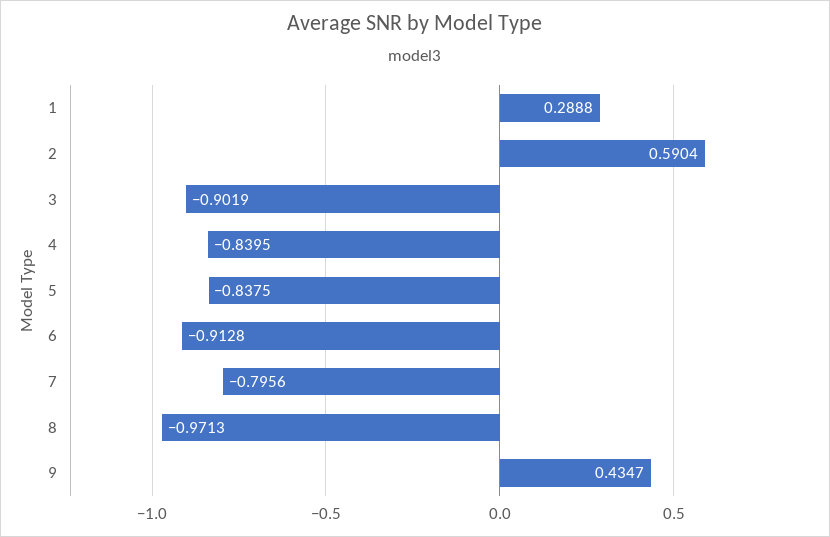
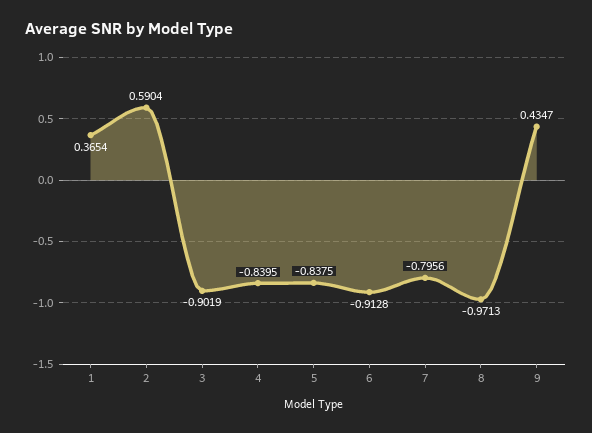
1: 0.2888 -> 0.3654

